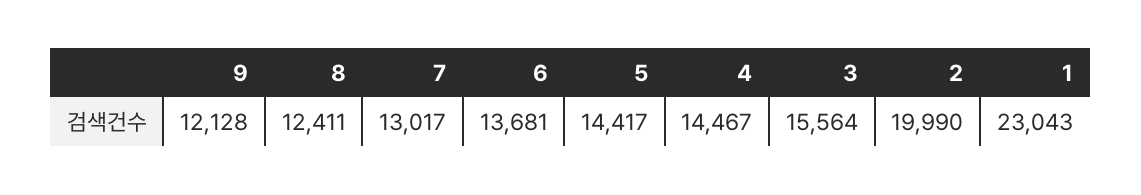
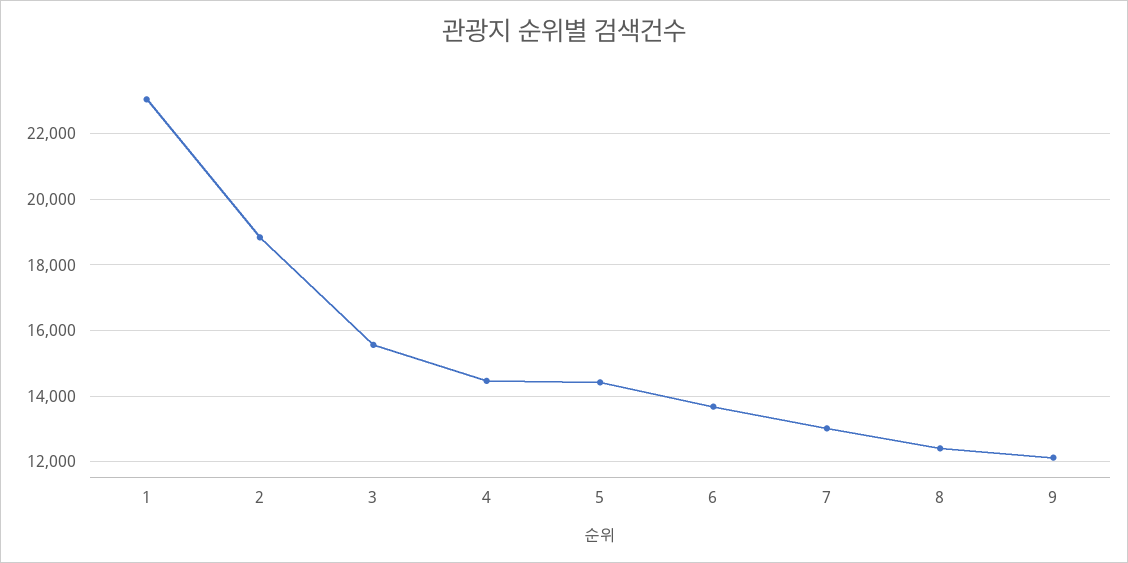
2: 19990 -> 18800

